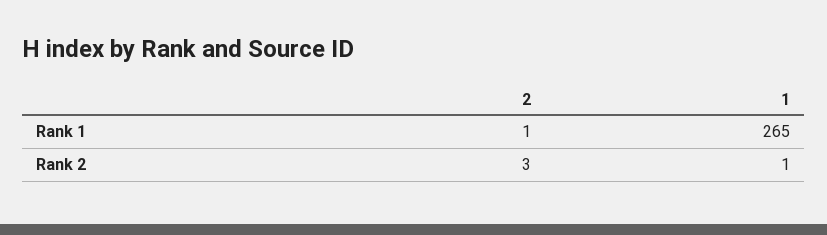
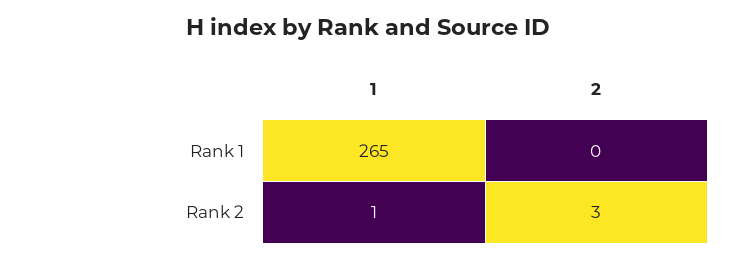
2, Rank 1: 1 -> 0

